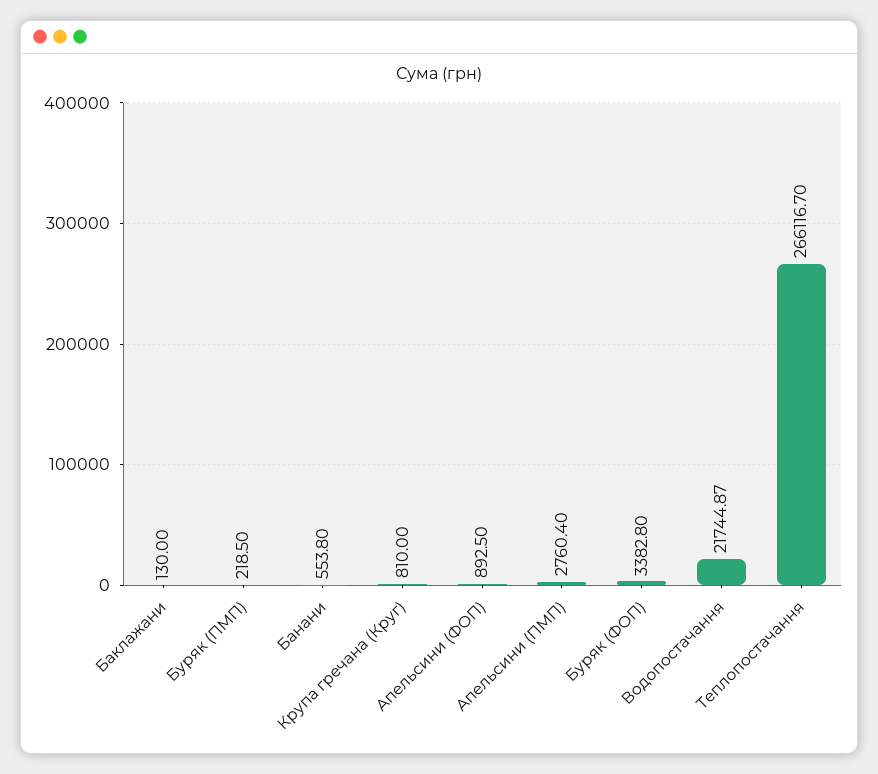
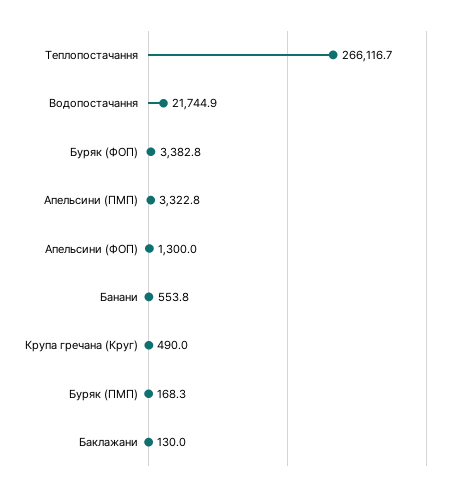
Буряк (ПМП): 218.5 -> 168.3
Крупа гречана (Круг): 810 -> 490
Апельсини (ФОП): 892.5 -> 1300
Апельсини (ПМП): 2760.4 -> 3322.8

